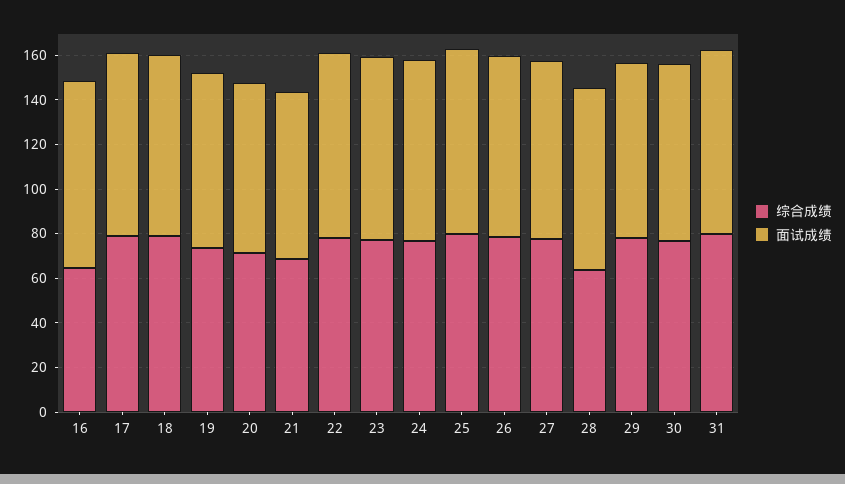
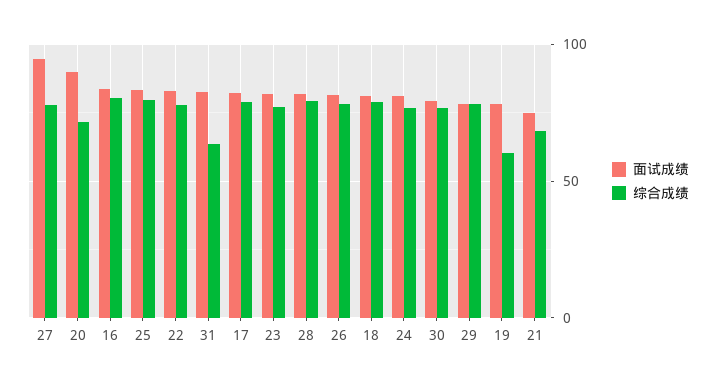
综合成绩, 16: 65 -> 80
综合成绩, 19: 75 -> 60
面试成绩, 20: 75 -> 90
面试成绩, 27: 80 -> 95
综合成绩, 28: 65 -> 80
综合成绩, 31: 80 -> 65

